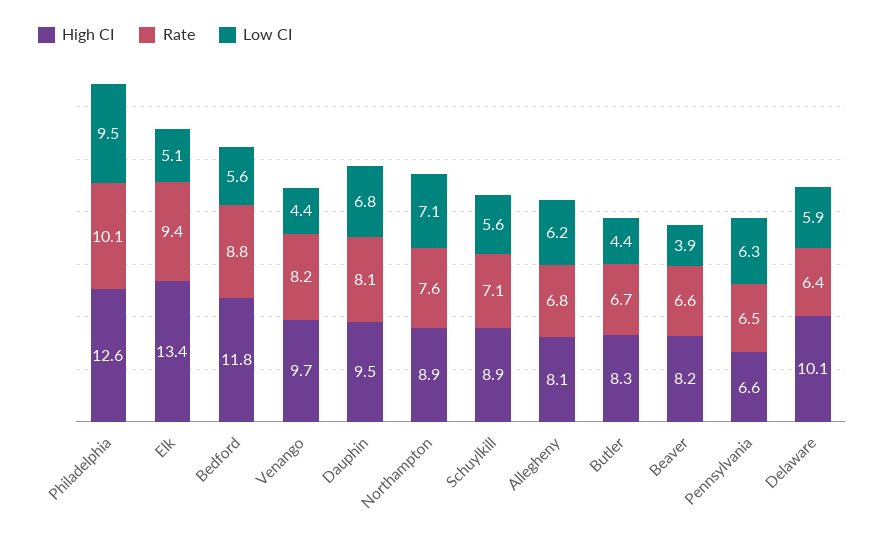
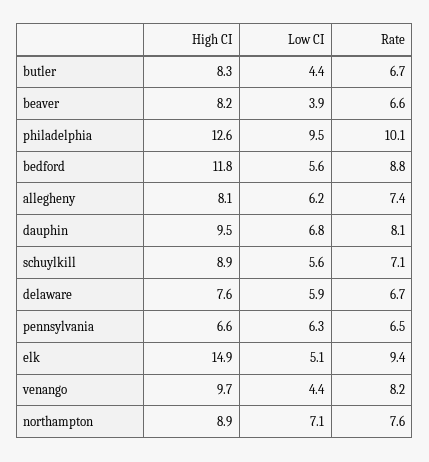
High CI, Elk: 13.4 -> 14.9
Rate, Allegheny: 6.8 -> 7.4
High CI, Delaware: 10.1 -> 7.6
Rate, Delaware: 6.4 -> 6.7

